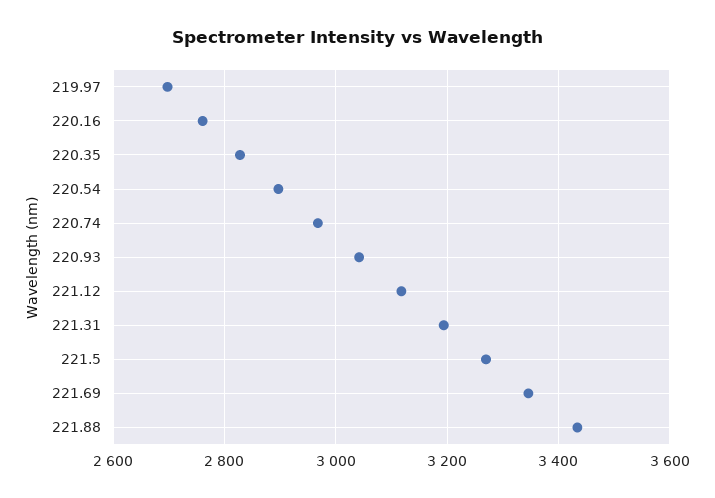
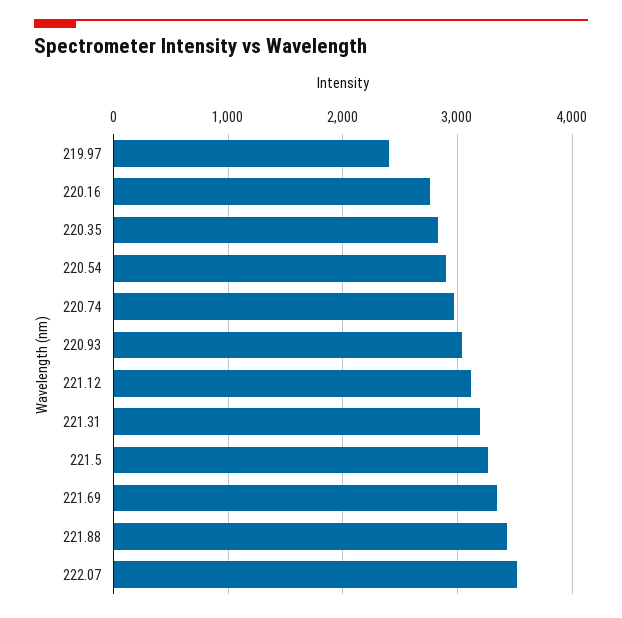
219.97: 2700 -> 2400
222.07: none -> 3500

